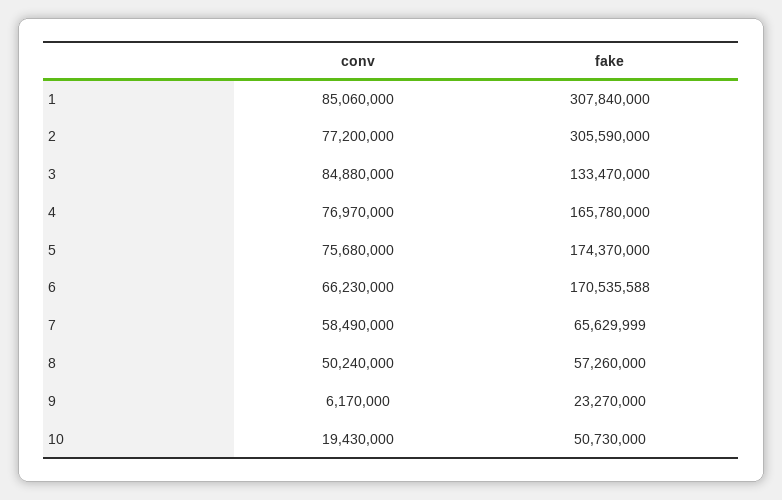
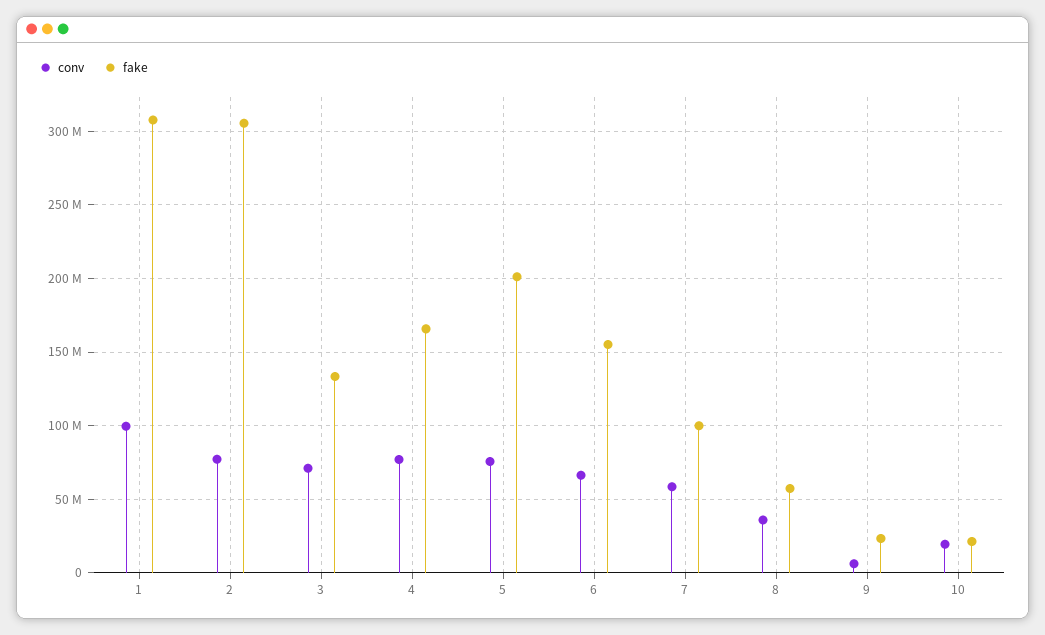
conv, 1: 85060000 -> 100000000
conv, 3: 84880000 -> 70000000
fake, 5: 174370000 -> 200000000
fake, 6: 170535588 -> 155000000
fake, 7: 65629999 -> 100000000
conv, 8: 50240000 -> 35000000
fake, 10: 50730000 -> 20000000

